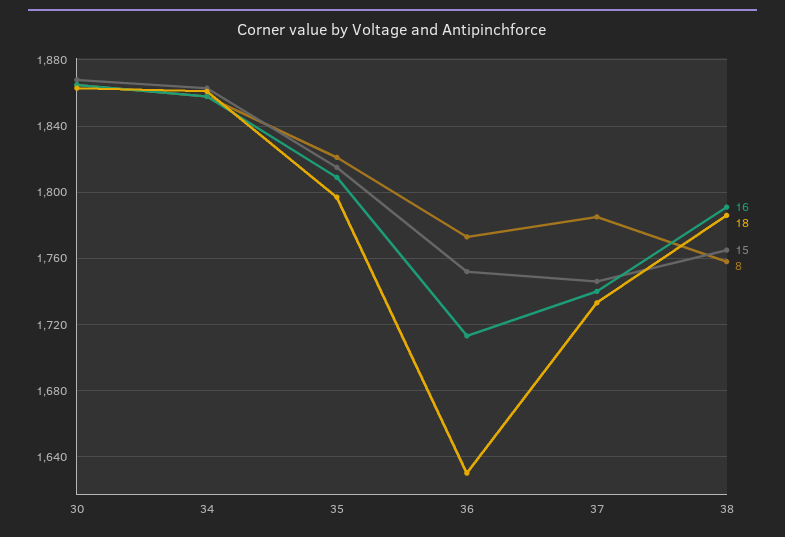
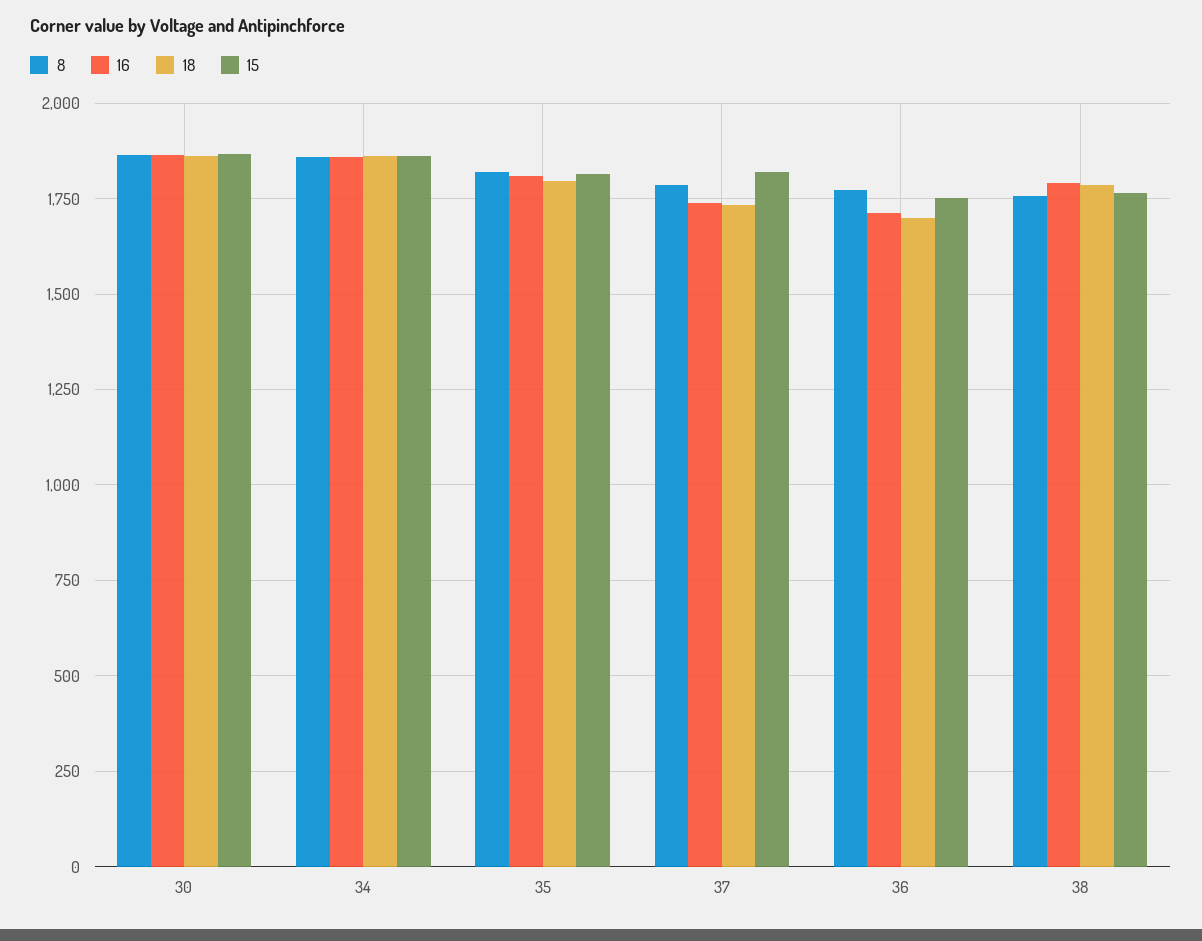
18, 36: 1630 -> 1700
15, 37: 1745 -> 1825

